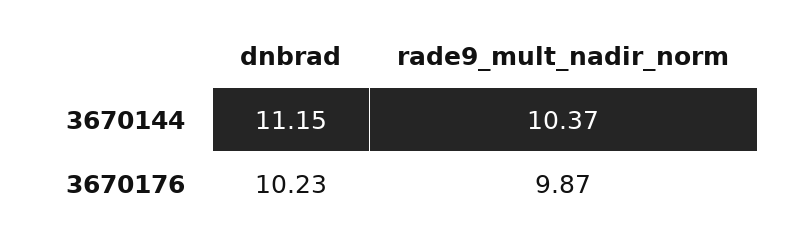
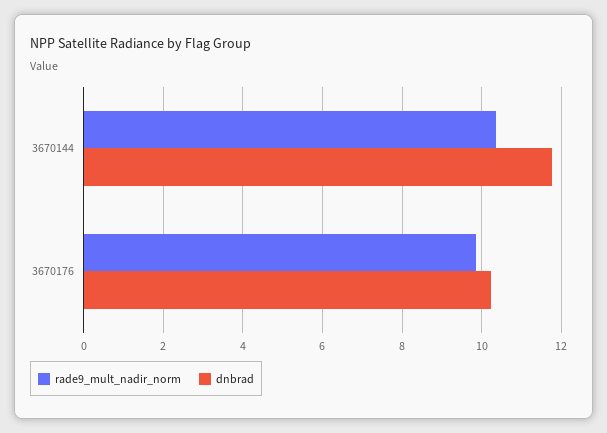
dnbrad, 3670144: 11.15 -> 11.8

